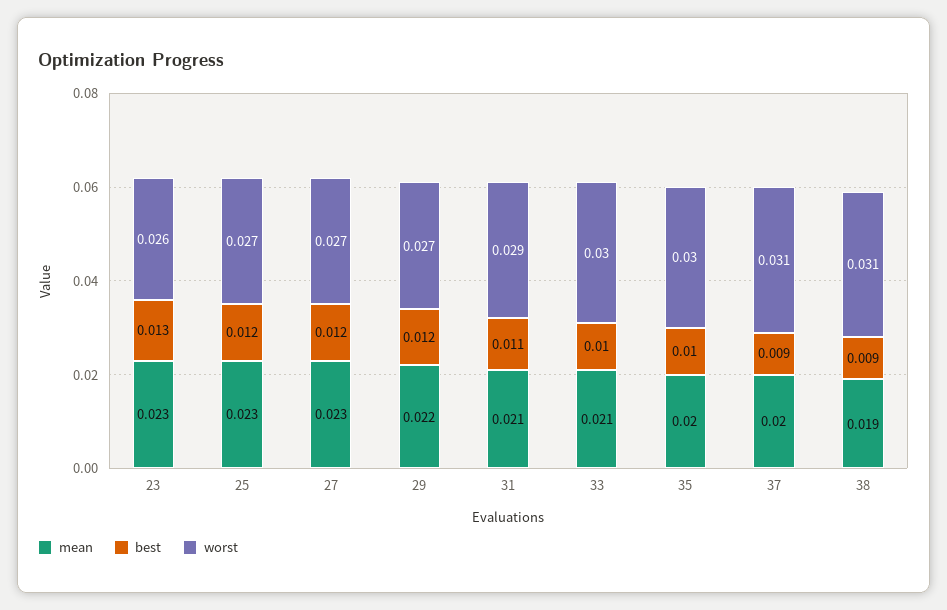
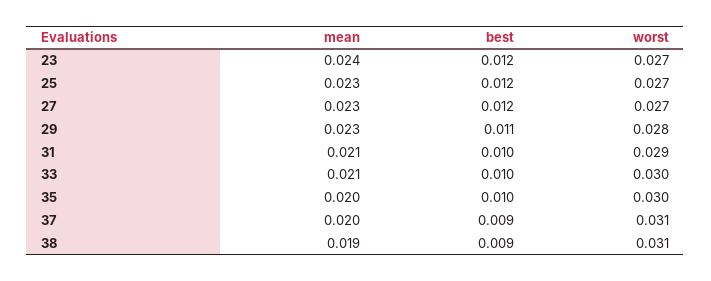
mean, 23: 0.023 -> 0.024
best, 23: 0.013 -> 0.012
worst, 23: 0.026 -> 0.027
mean, 29: 0.022 -> 0.023
best, 29: 0.012 -> 0.011
worst, 29: 0.027 -> 0.028
best, 31: 0.011 -> 0.01

